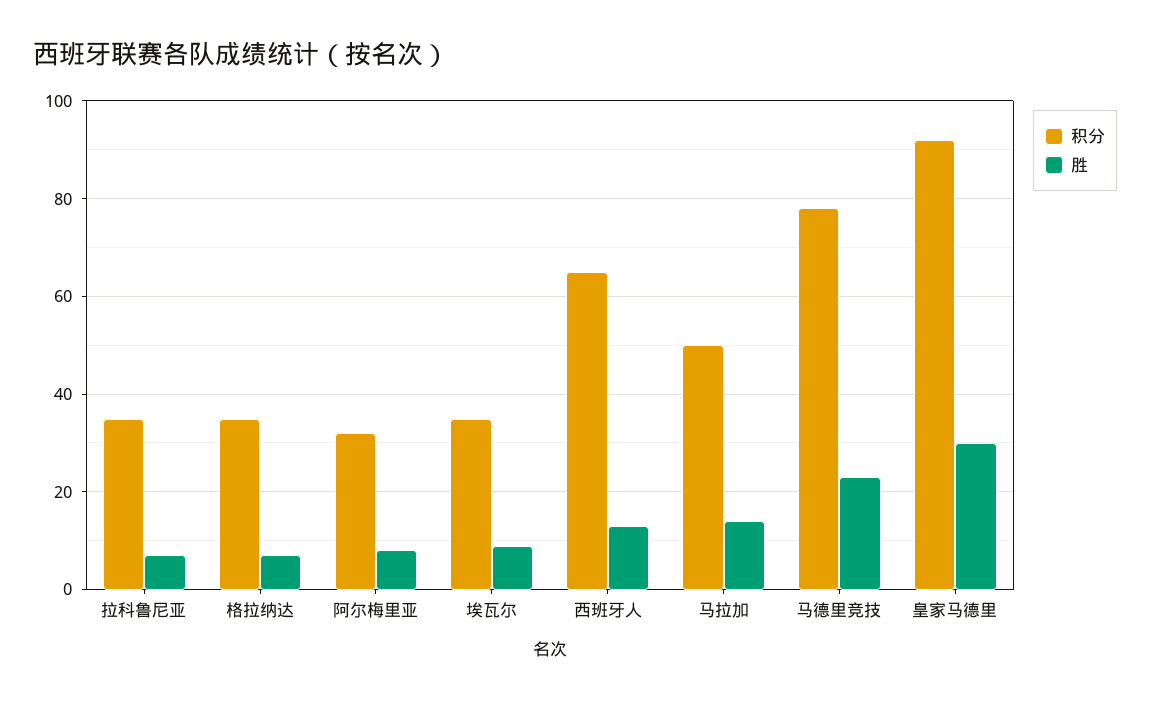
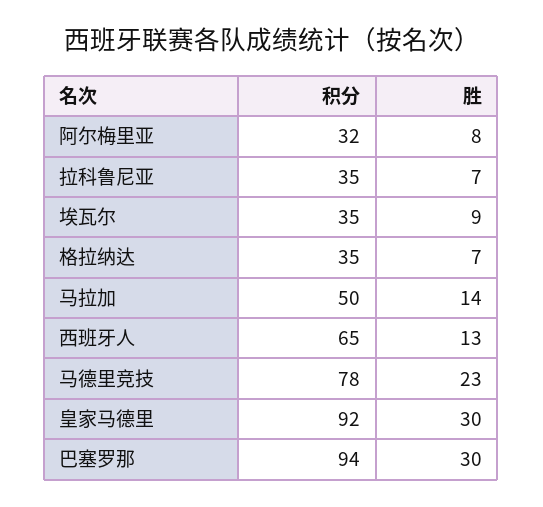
积分, 巴塞罗那: none -> 94
胜, 巴塞罗那: none -> 30

